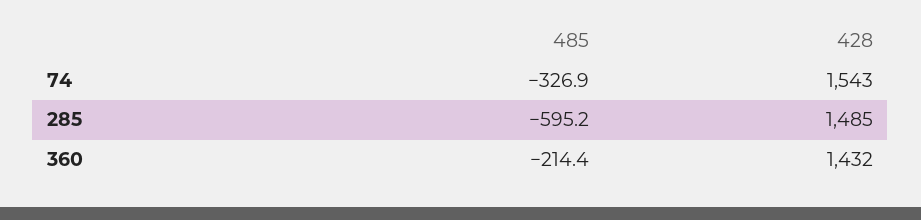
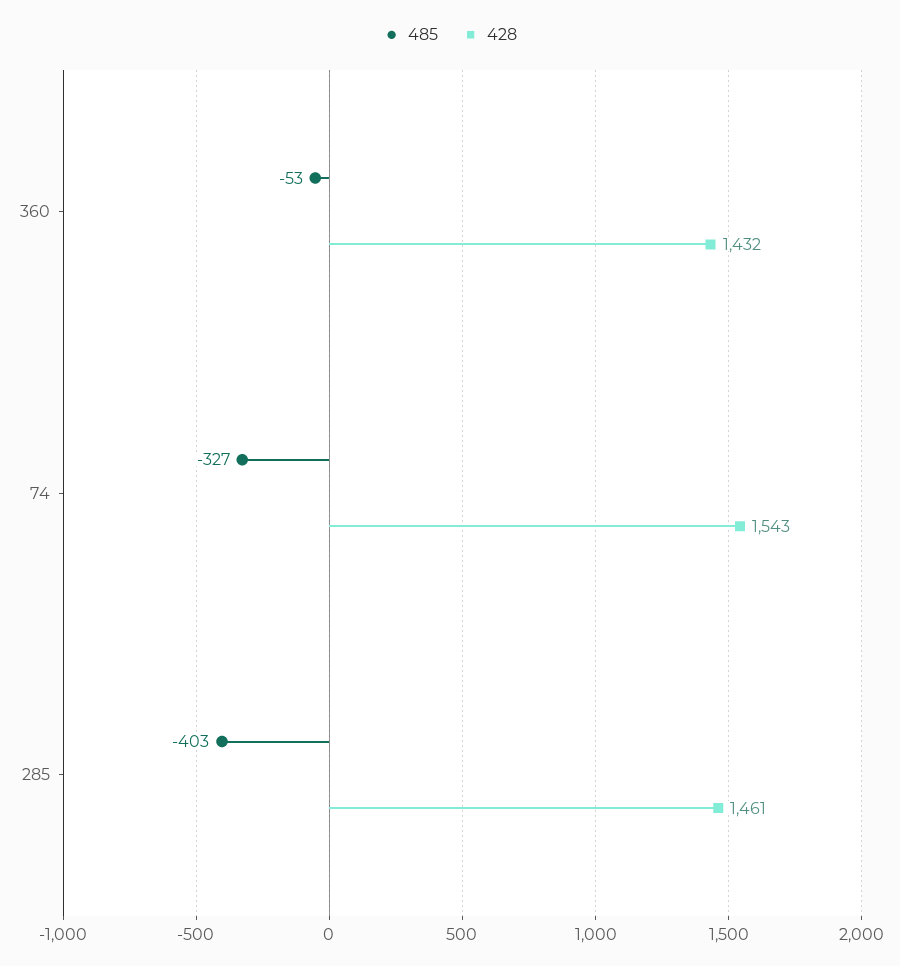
485, 285: -595.2 -> -403
428, 285: 1485 -> 1461
485, 360: -214.4 -> -53

